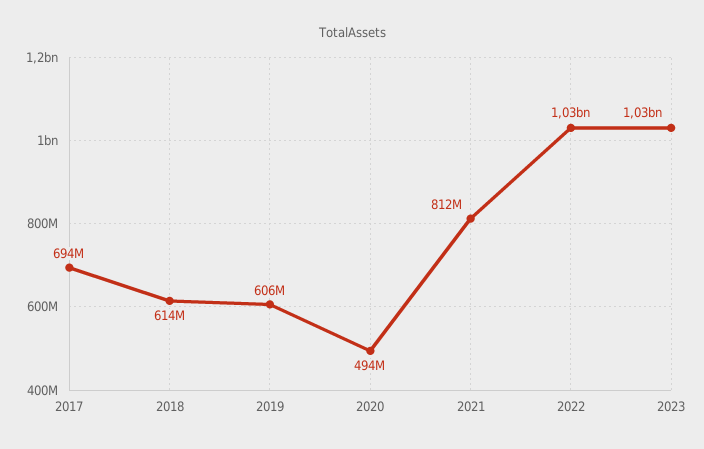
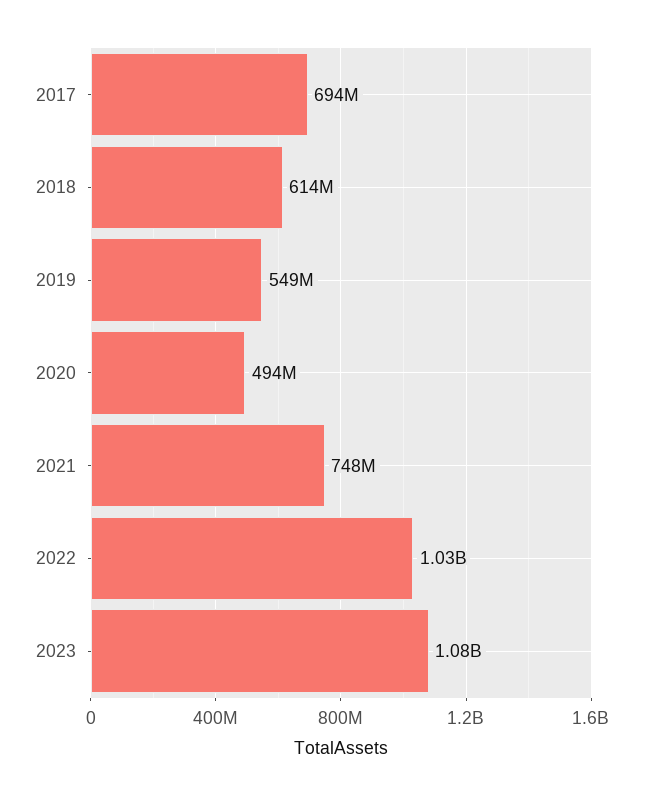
2019: 606000000 -> 549000000
2021: 812000000 -> 748000000
2023: 1030000000 -> 1080000000

